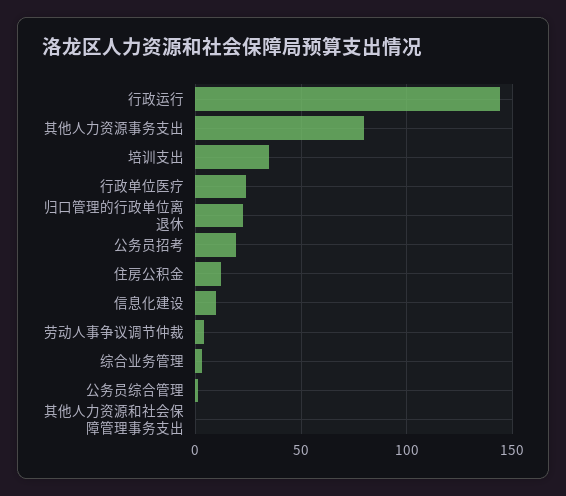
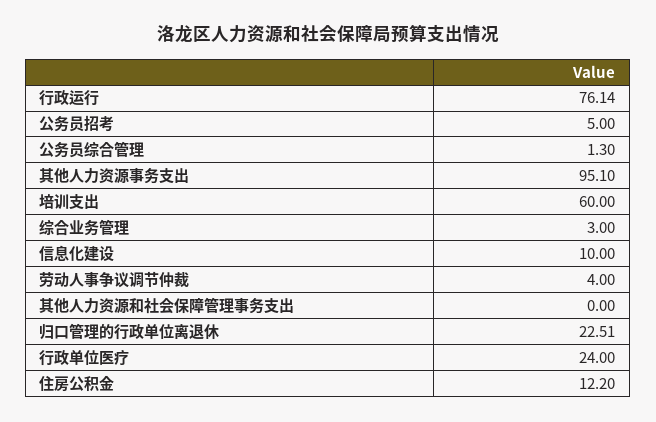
行政运行: 145 -> 76.14
其他人力资源事务支出: 80 -> 95.1
培训支出: 35 -> 60
公务员招考: 20 -> 5

